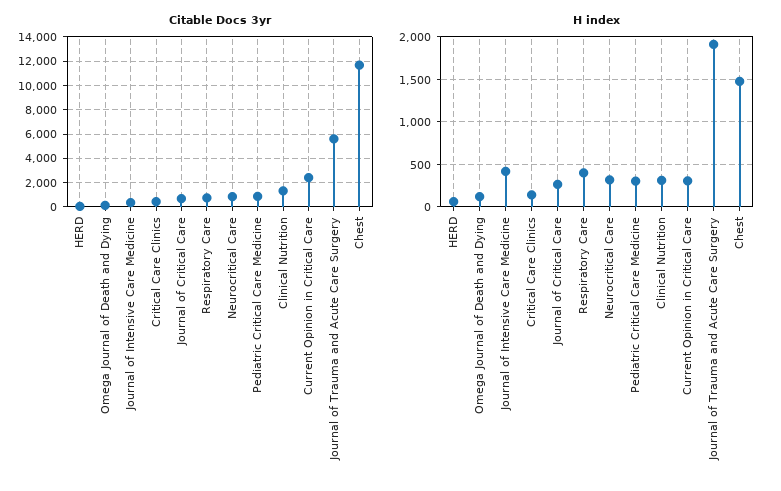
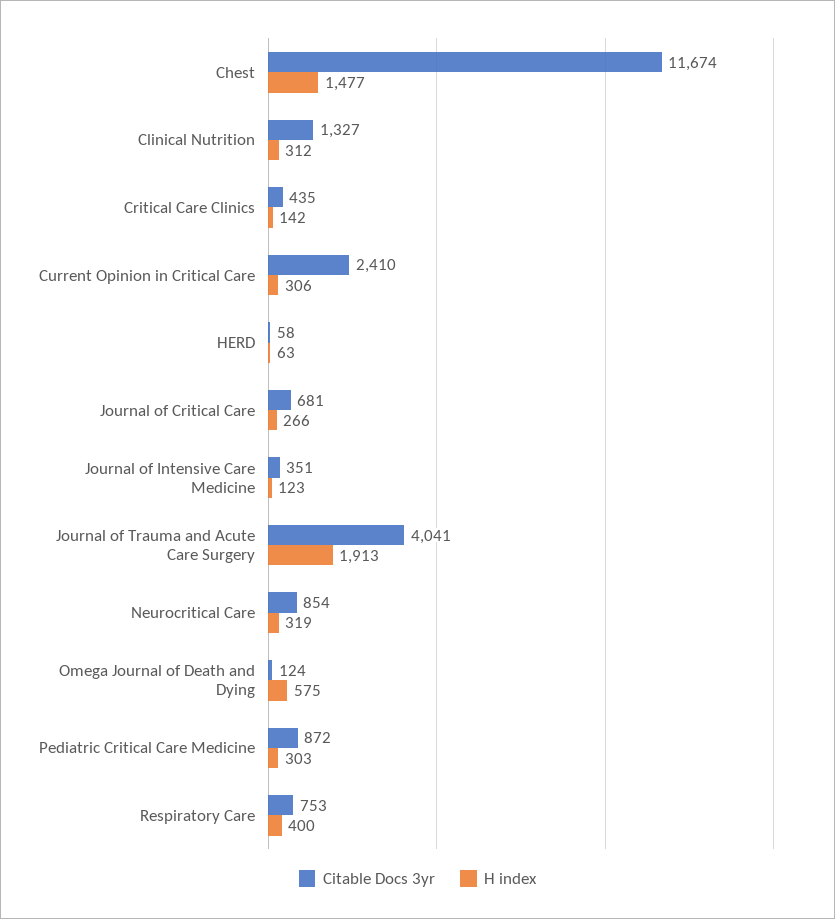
Citable Docs 3yr, Journal of Trauma and Acute Care Surgery: 5500 -> 4041
H index, Omega Journal of Death and Dying: 100 -> 575
H index, Journal of Intensive Care Medicine: 400 -> 123

